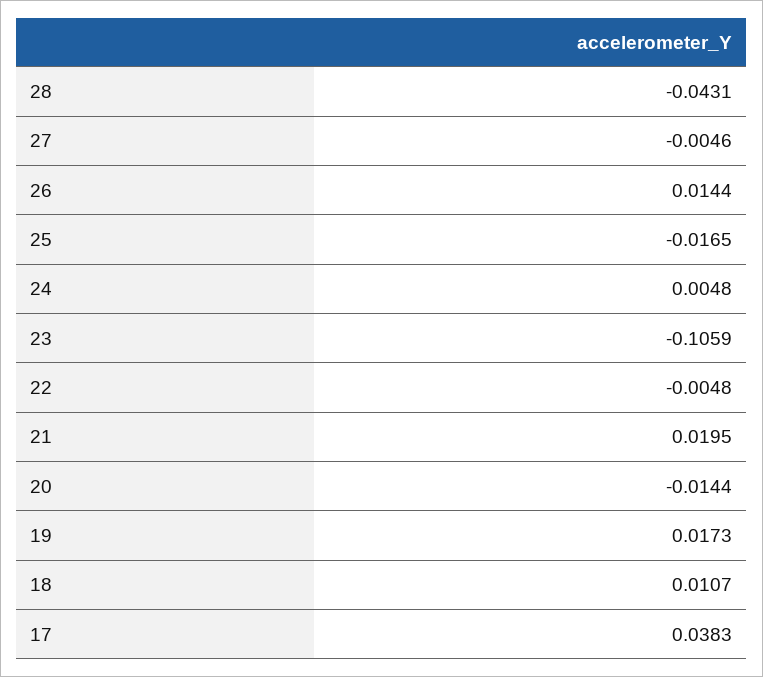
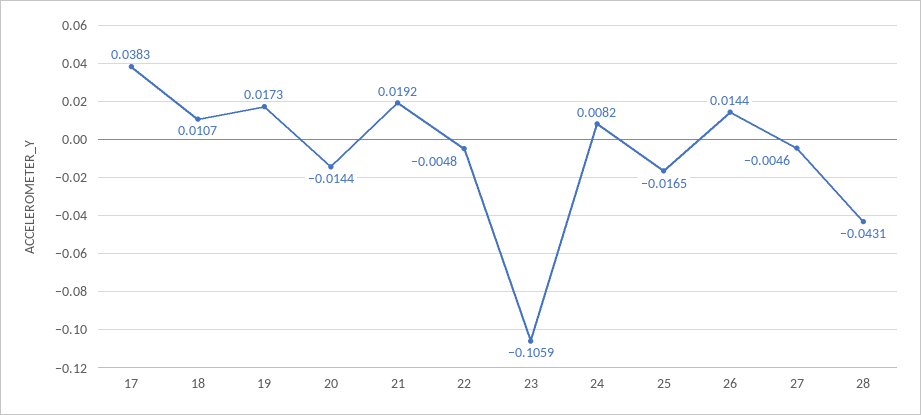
24: 0.0048 -> 0.0082
21: 0.0195 -> 0.0192

